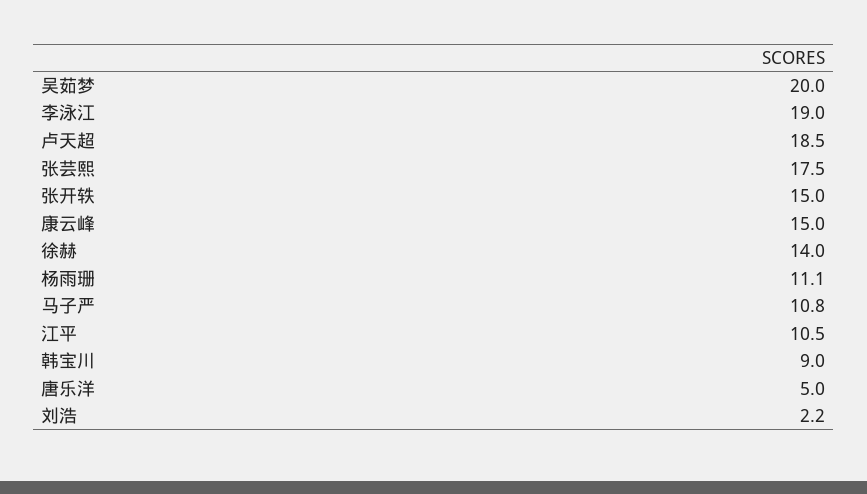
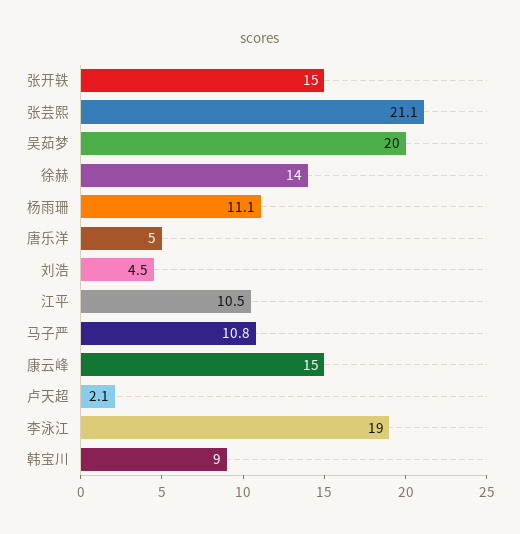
卢天超: 18.5 -> 2.1
张芸熙: 17.5 -> 21.1
刘浩: 2.2 -> 4.5

